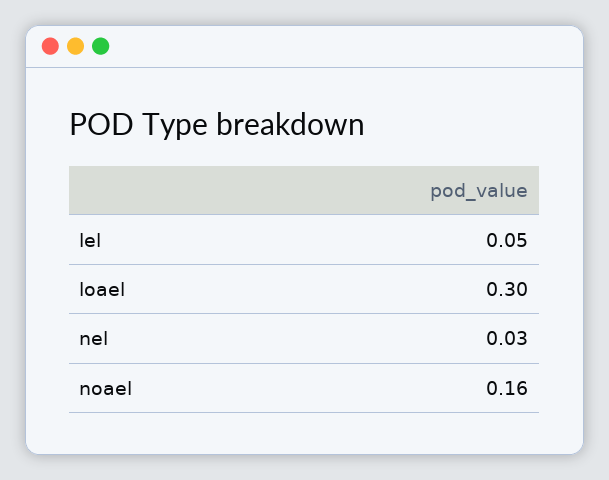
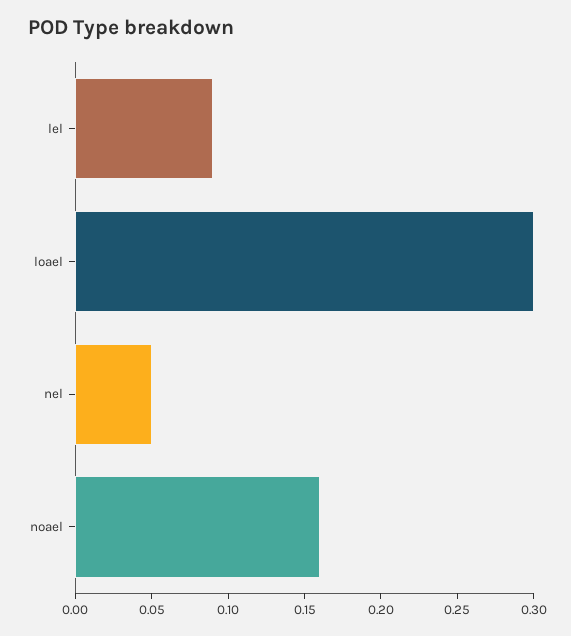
lel: 0.05 -> 0.09
nel: 0.03 -> 0.05

